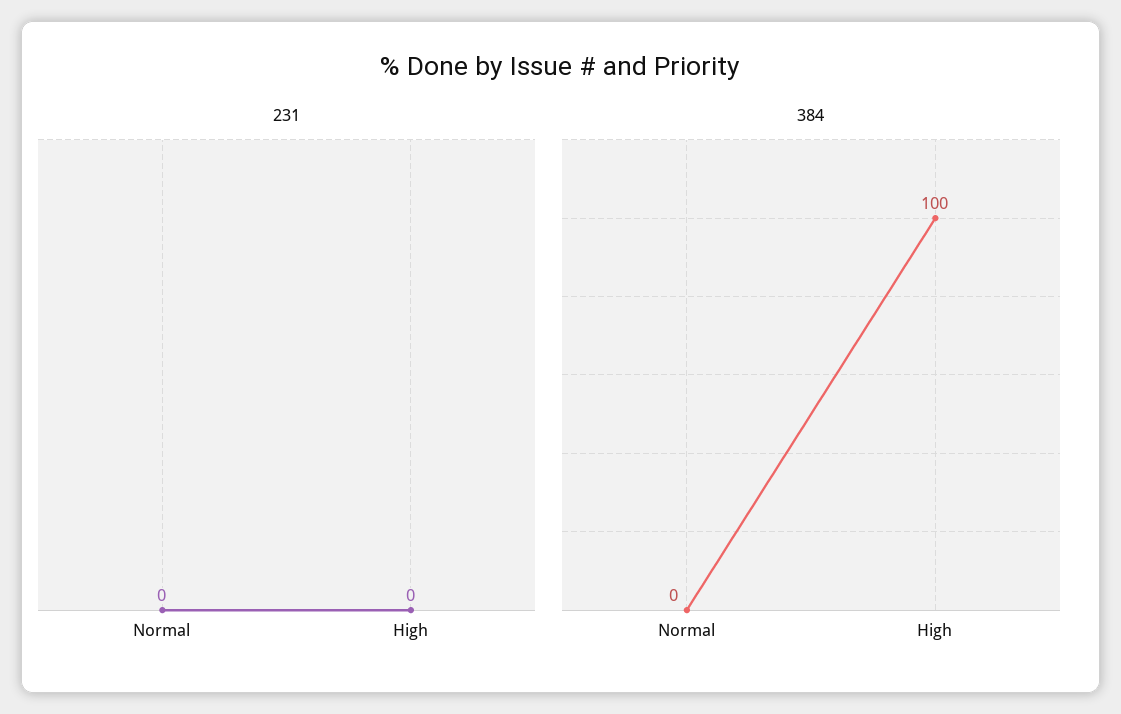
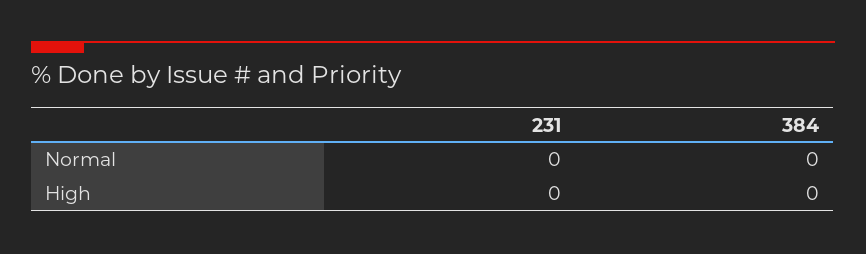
384, High: 100 -> 0

